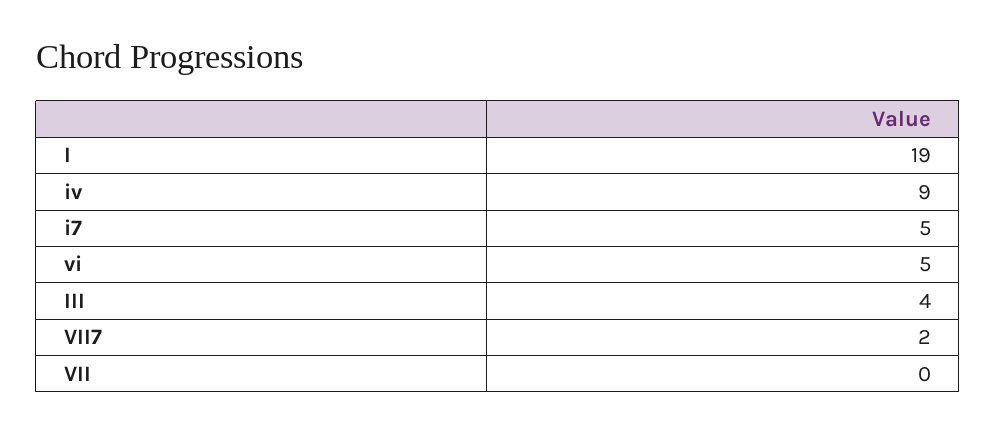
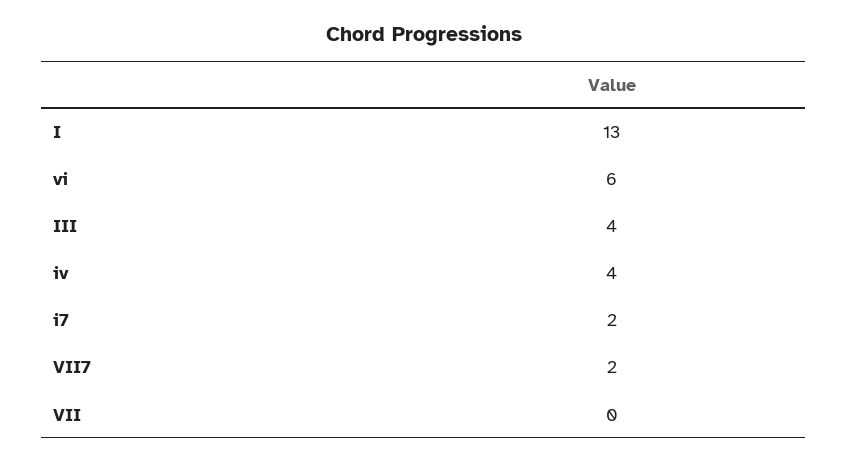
I: 19 -> 13
iv: 9 -> 4
i7: 5 -> 2
vi: 5 -> 6

